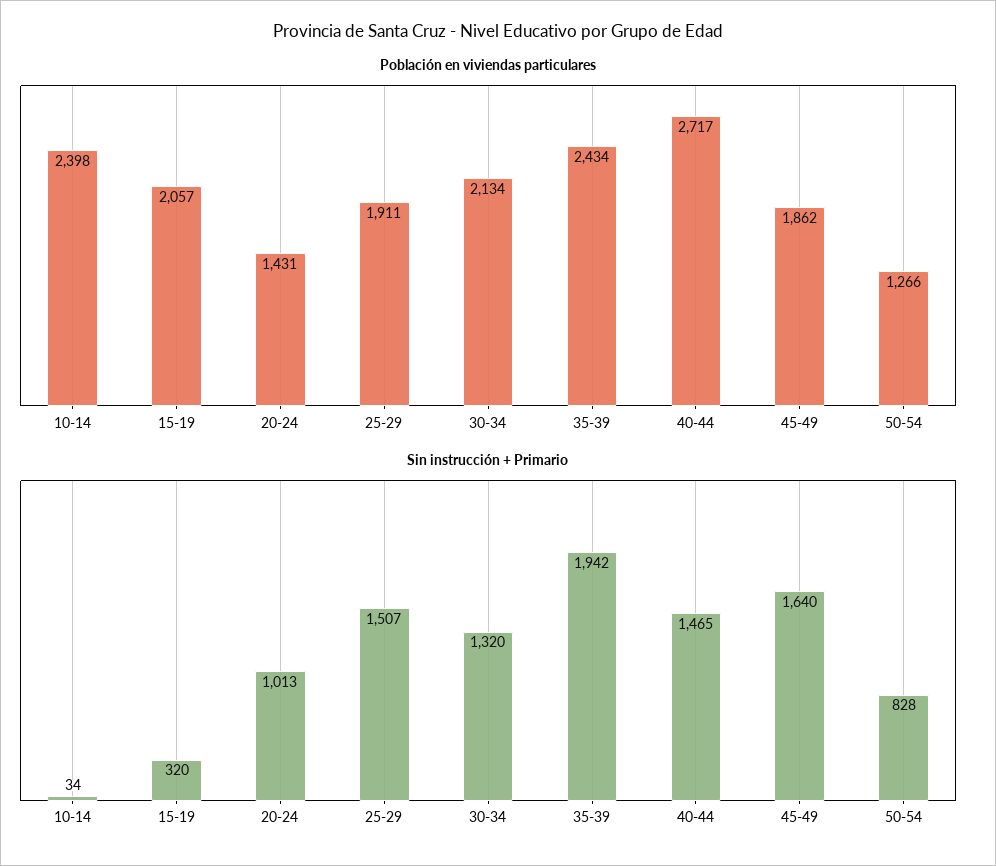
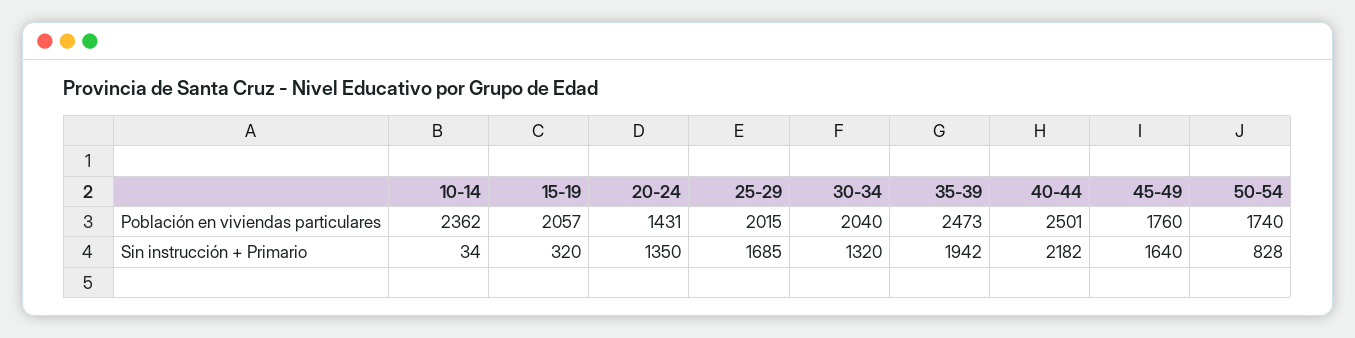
Población en viviendas particulares, 10-14: 2398 -> 2362
Población en viviendas particulares, 25-29: 1911 -> 2015
Población en viviendas particulares, 30-34: 2134 -> 2040
Población en viviendas particulares, 35-39: 2434 -> 2473
Población en viviendas particulares, 40-44: 2717 -> 2501
Población en viviendas particulares, 45-49: 1862 -> 1760
Población en viviendas particulares, 50-54: 1266 -> 1740
Sin instrucción + Primario, 20-24: 1013 -> 1350
Sin instrucción + Primario, 25-29: 1507 -> 1685
Sin instrucción + Primario, 40-44: 1465 -> 2182

